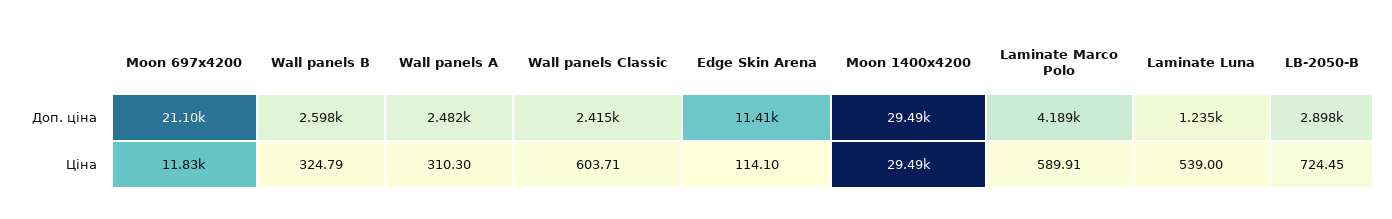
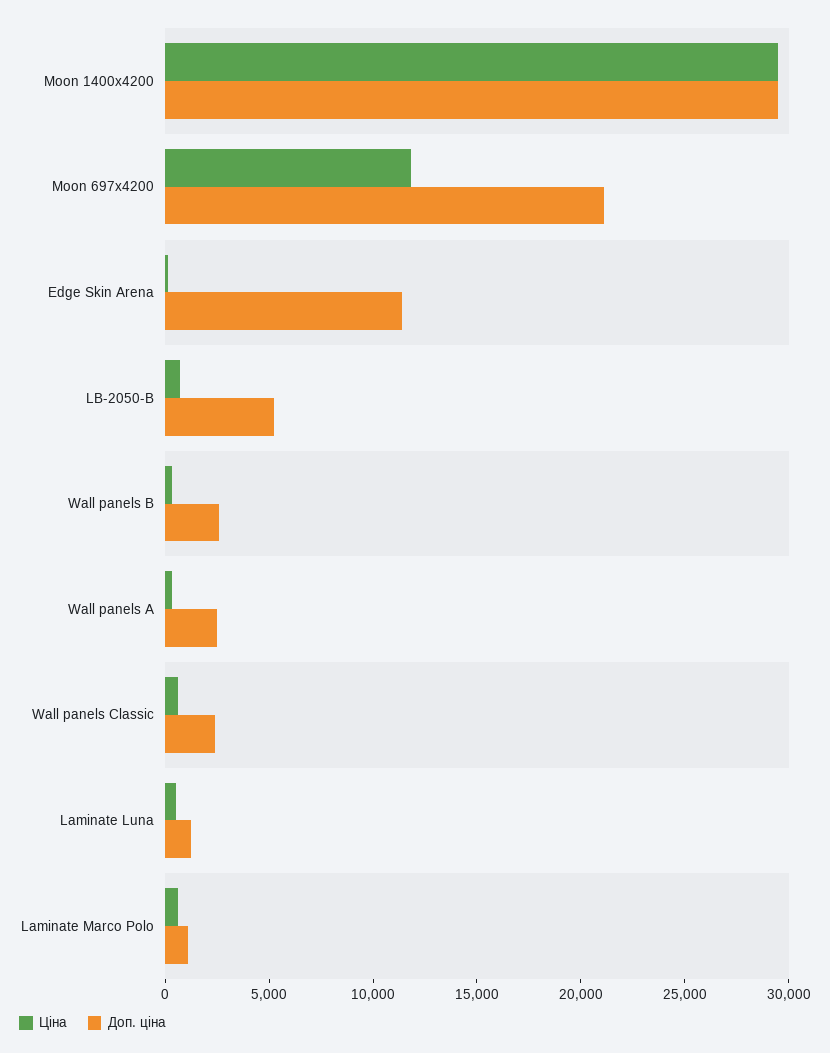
Доп. ціна, Laminate Marco Polo: 4189 -> 1000
Доп. ціна, LB-2050-B: 2898 -> 5000

